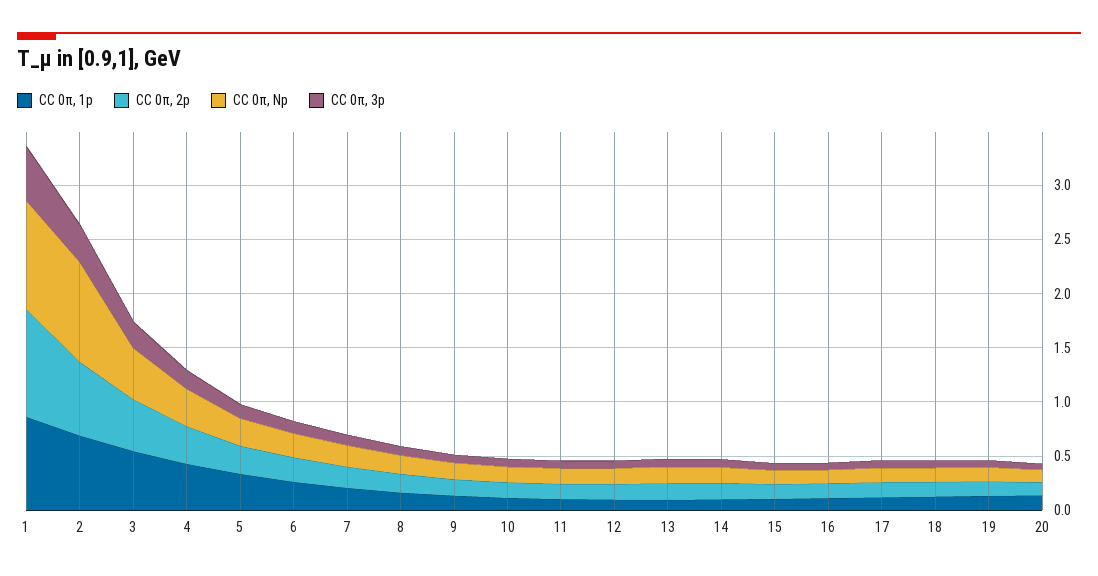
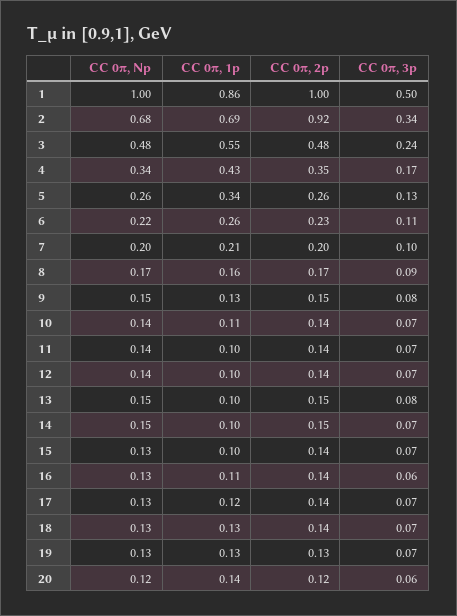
CC 0π, 2p, 2: 0.7 -> 0.92
CC 0π, Np, 2: 0.9 -> 0.68

